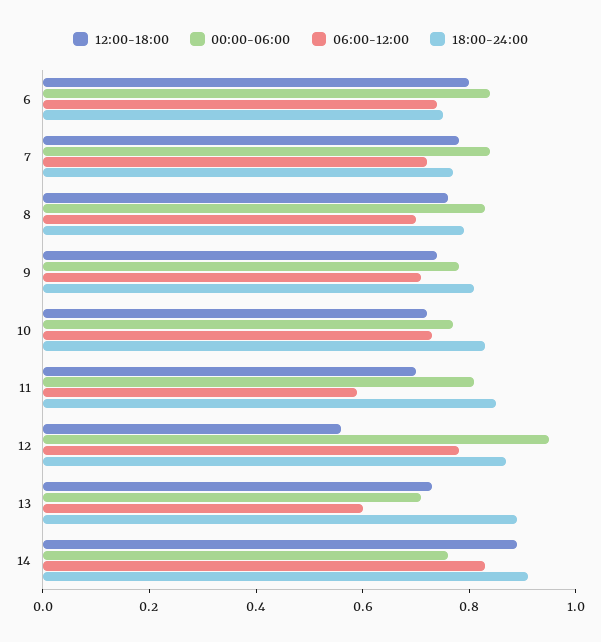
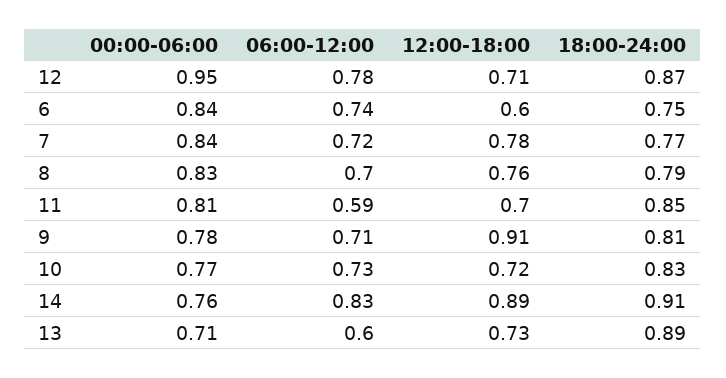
12:00-18:00, 6: 0.8 -> 0.6
12:00-18:00, 9: 0.75 -> 0.91
12:00-18:00, 12: 0.55 -> 0.71

